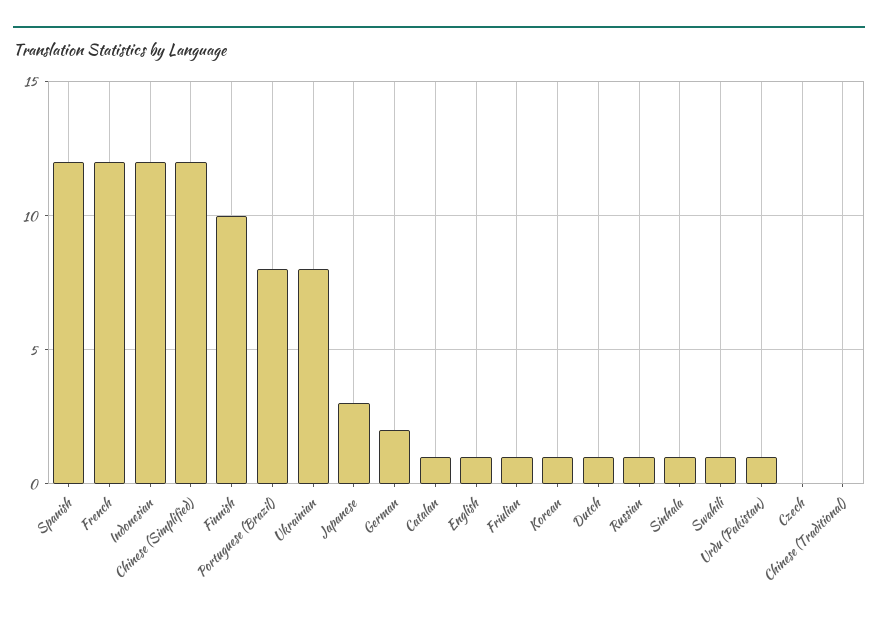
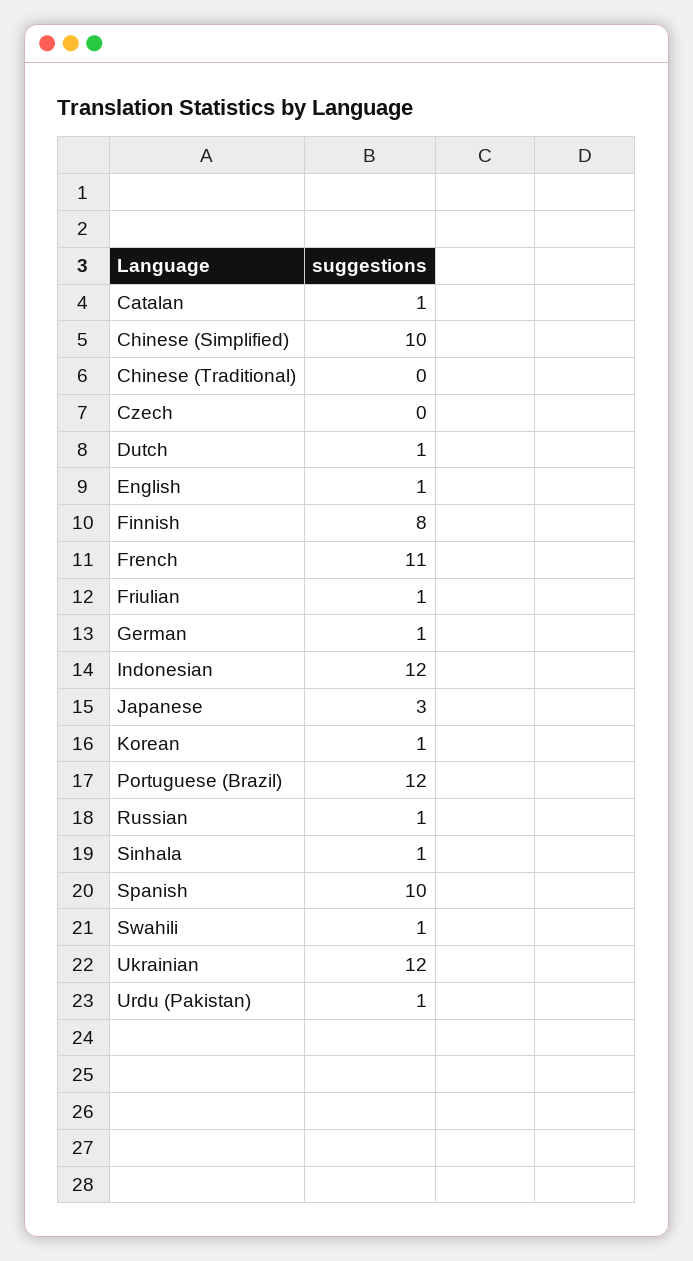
Spanish: 12 -> 10
French: 12 -> 11
Chinese (Simplified): 12 -> 10
Finnish: 10 -> 8
Portuguese (Brazil): 8 -> 12
Ukrainian: 8 -> 12
German: 2 -> 1

